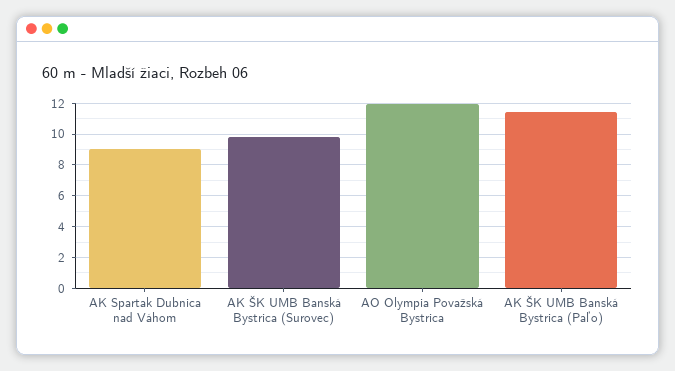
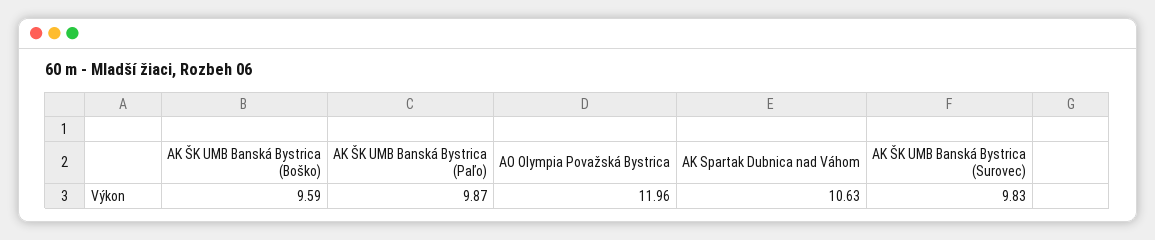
AK Spartak Dubnica nad Váhom: 9 -> 10.63
AK ŠK UMB Banská Bystrica (Paľo): 11.5 -> 9.87
AK ŠK UMB Banská Bystrica (Boško): none -> 9.59

